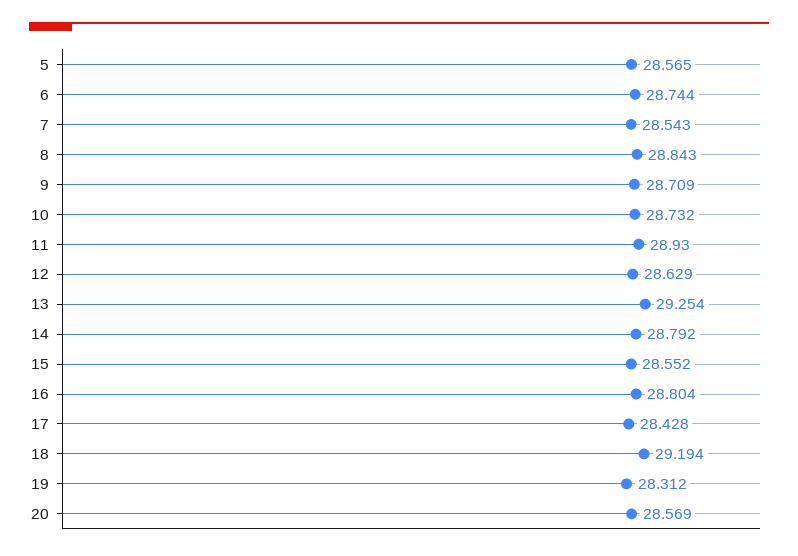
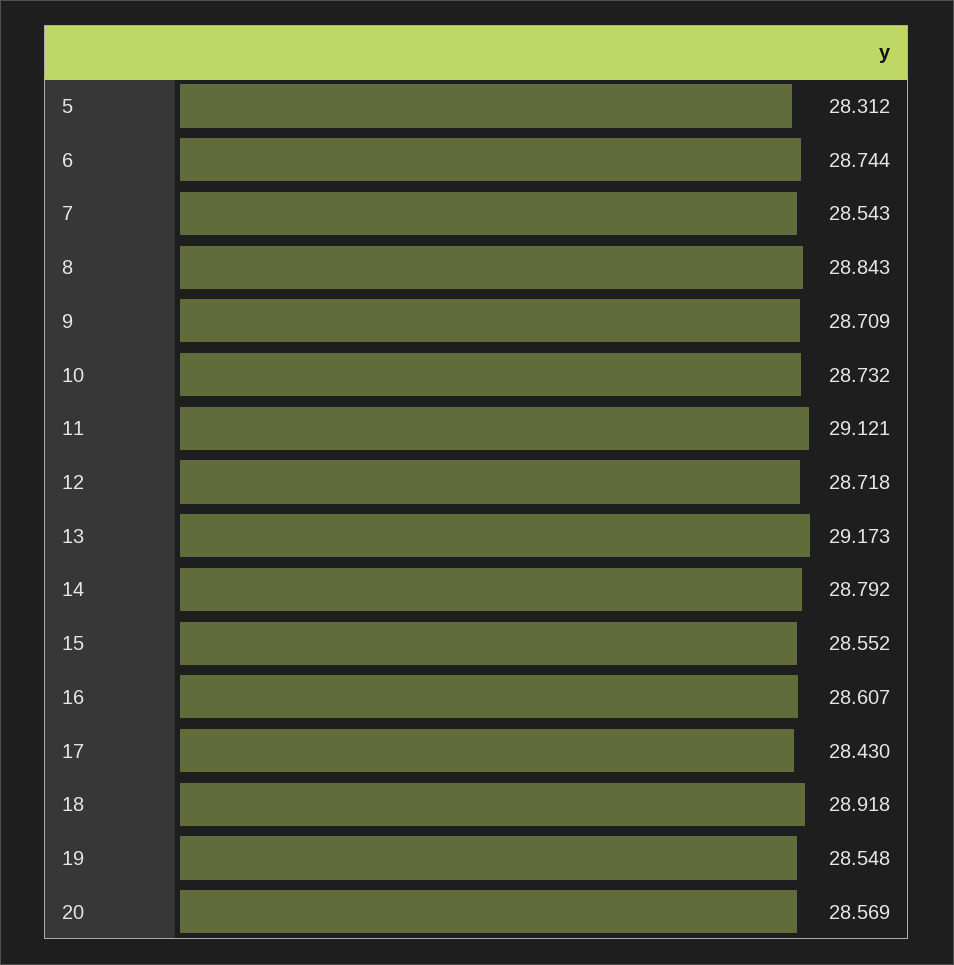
5: 28.565 -> 28.312
11: 28.93 -> 29.121
12: 28.629 -> 28.718
13: 29.254 -> 29.173
16: 28.804 -> 28.607
17: 28.428 -> 28.43
18: 29.194 -> 28.918
19: 28.312 -> 28.548

